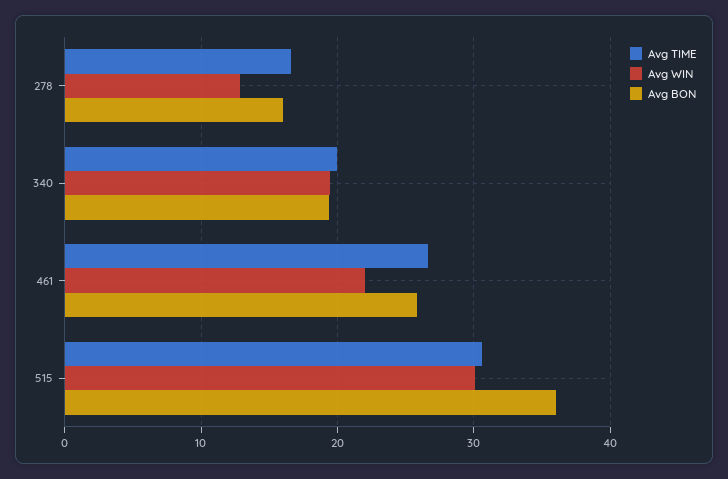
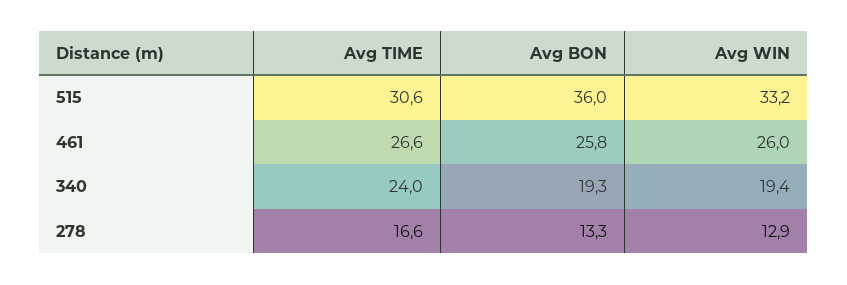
Avg BON, 278: 16 -> 13.3
Avg TIME, 340: 20 -> 24
Avg WIN, 461: 22 -> 26
Avg WIN, 515: 30 -> 33.2

